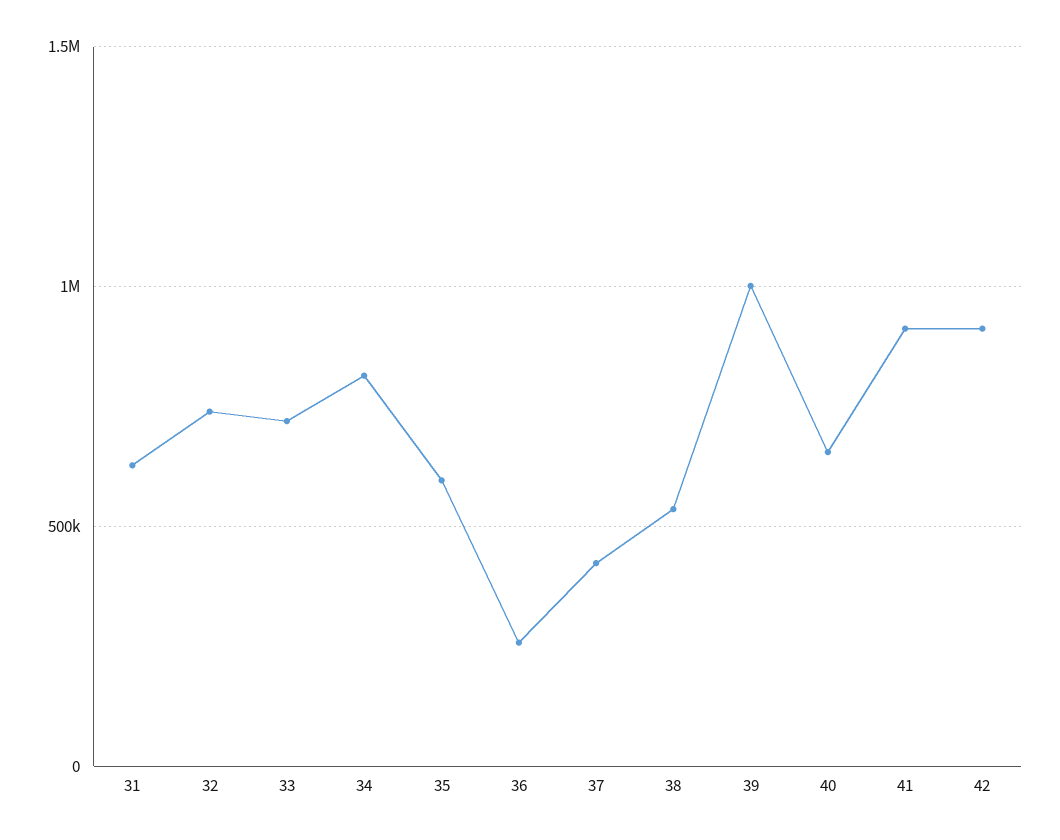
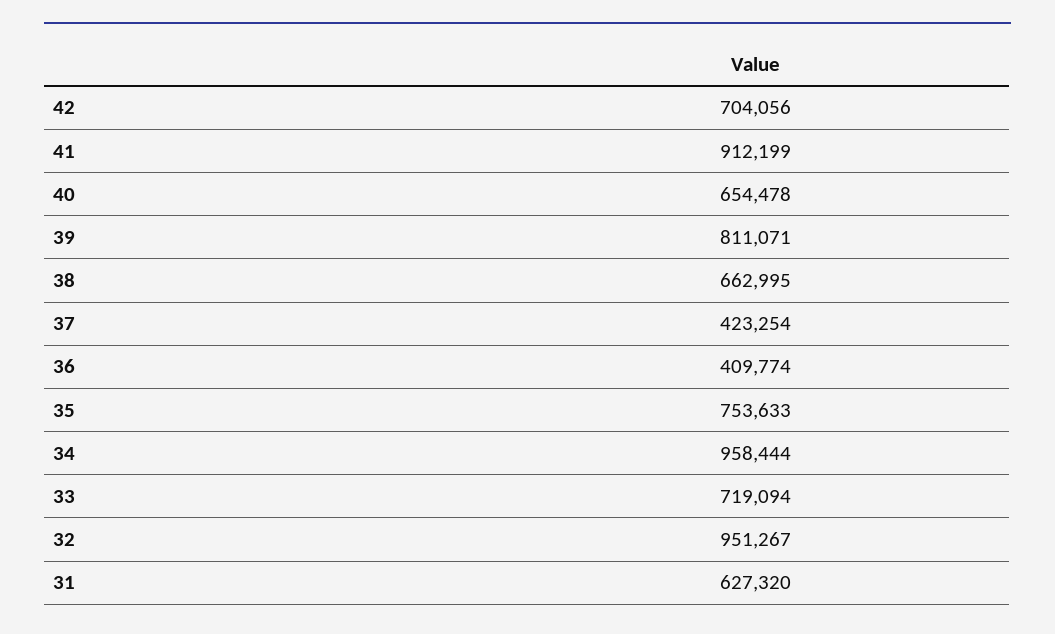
32: 750000 -> 951267
34: 800000 -> 958444
35: 600000 -> 753633
36: 250000 -> 409774
38: 550000 -> 662995
39: 1000000 -> 811071
42: 900000 -> 704056

